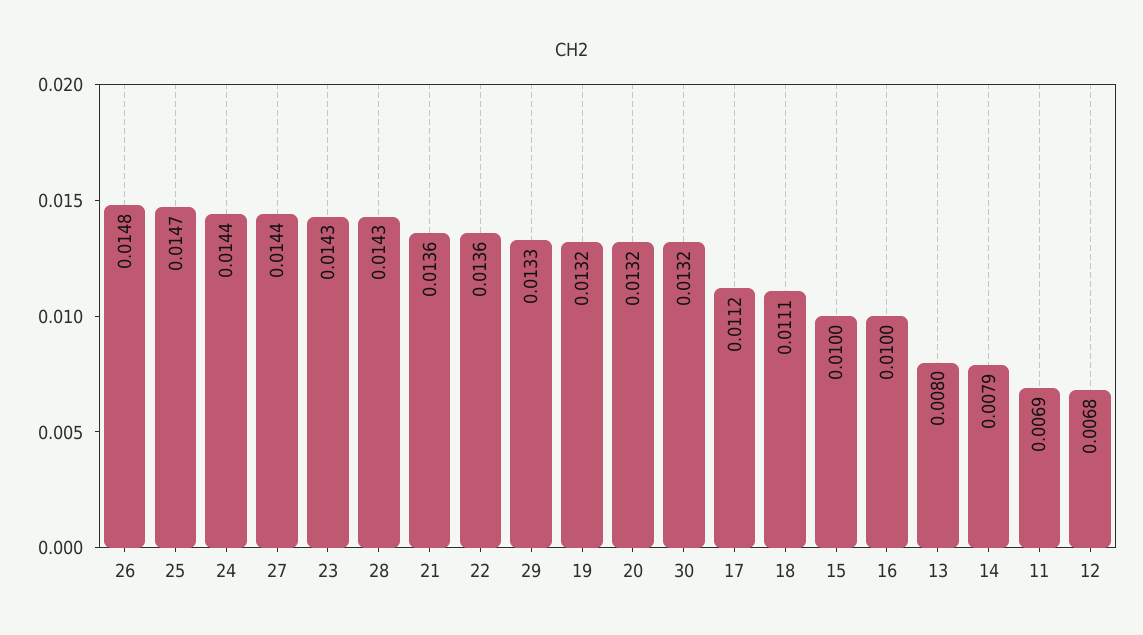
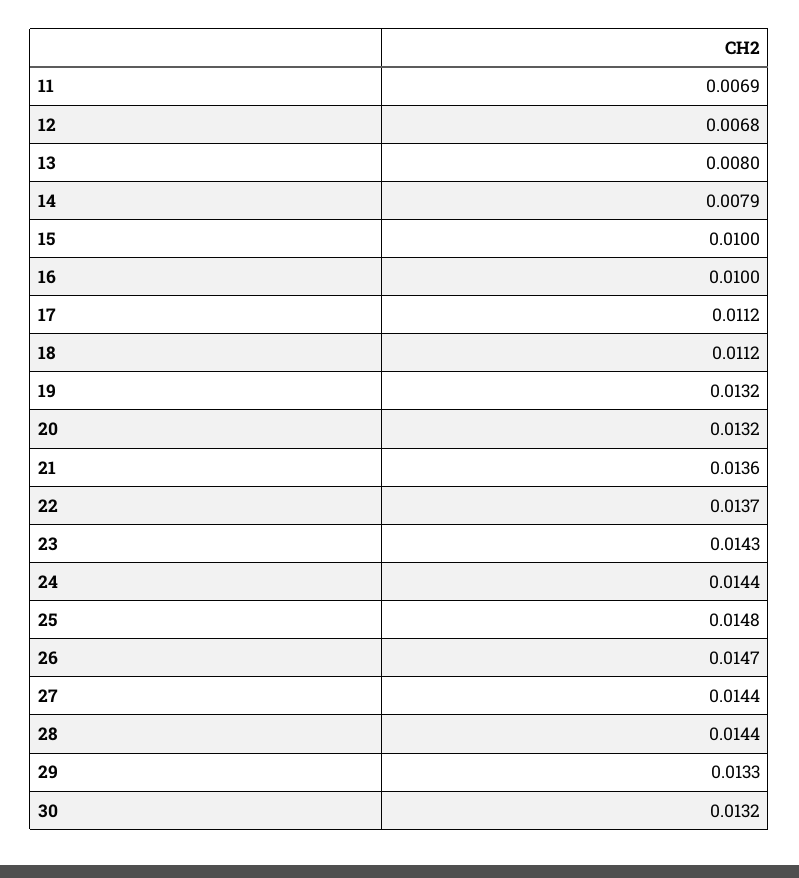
26: 0.0148 -> 0.0147
25: 0.0147 -> 0.0148
28: 0.0143 -> 0.0144
22: 0.0136 -> 0.0137
18: 0.0111 -> 0.0112

